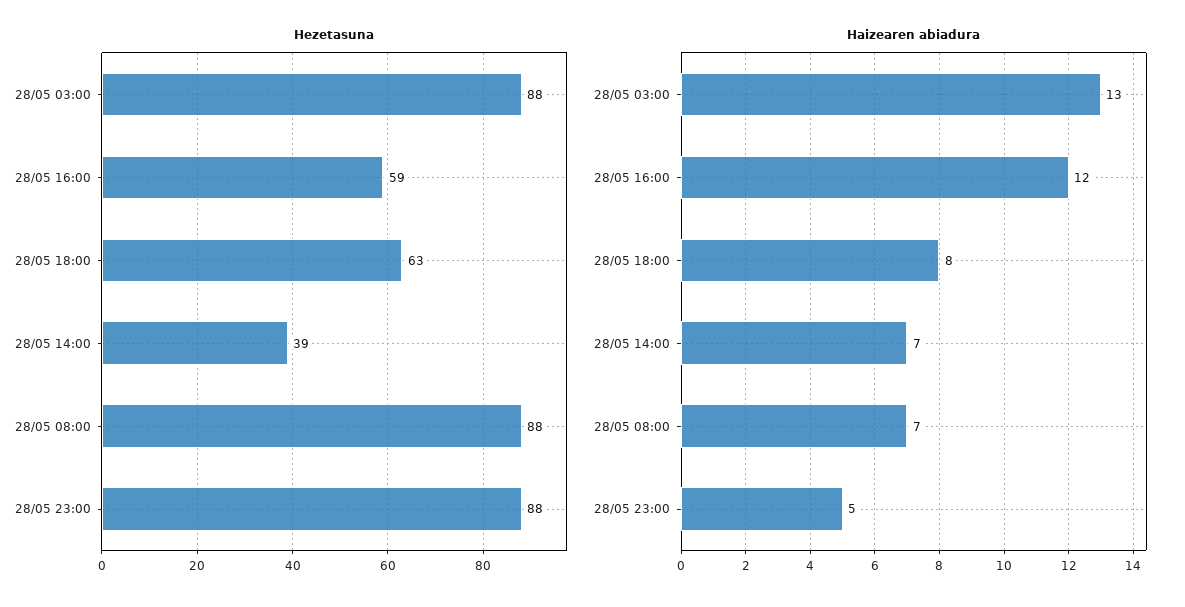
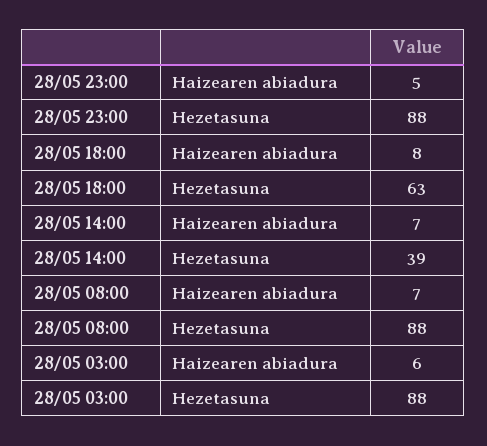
Hezetasuna, 28/05 16:00: 59 -> none
Haizearen abiadura, 28/05 03:00: 13 -> 6
Haizearen abiadura, 28/05 16:00: 12 -> none

